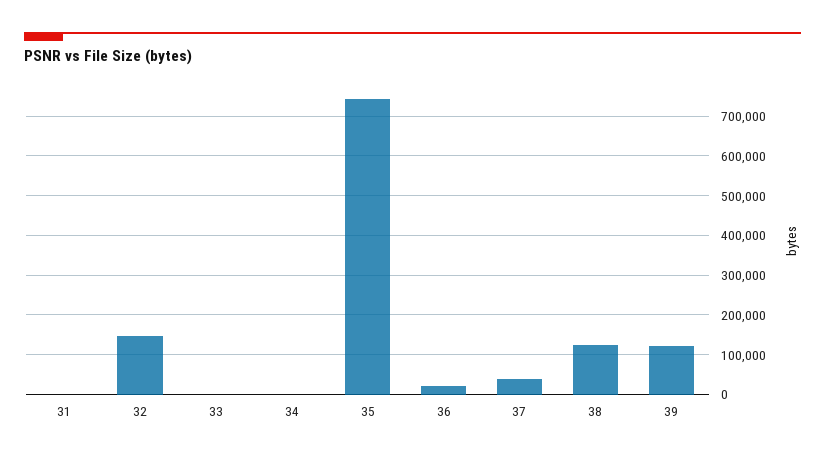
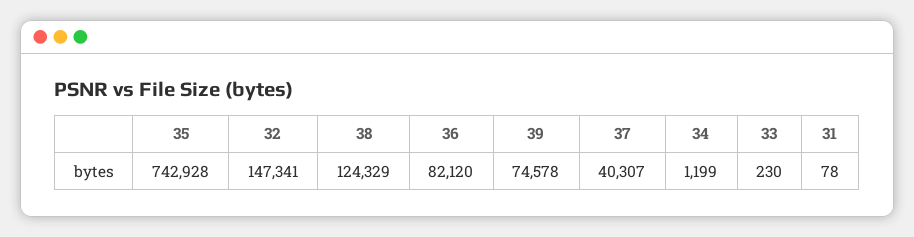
36: 20000 -> 82120
39: 120000 -> 74578

